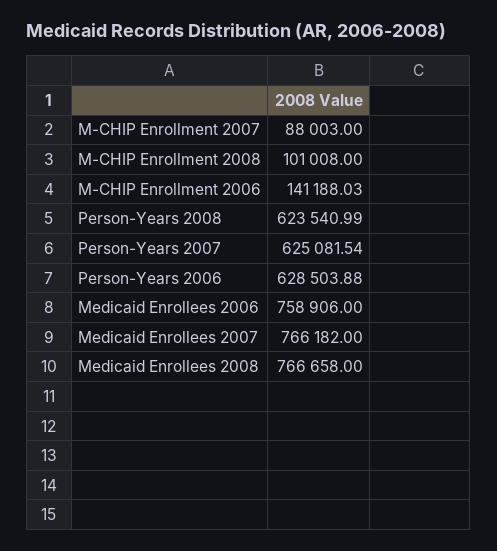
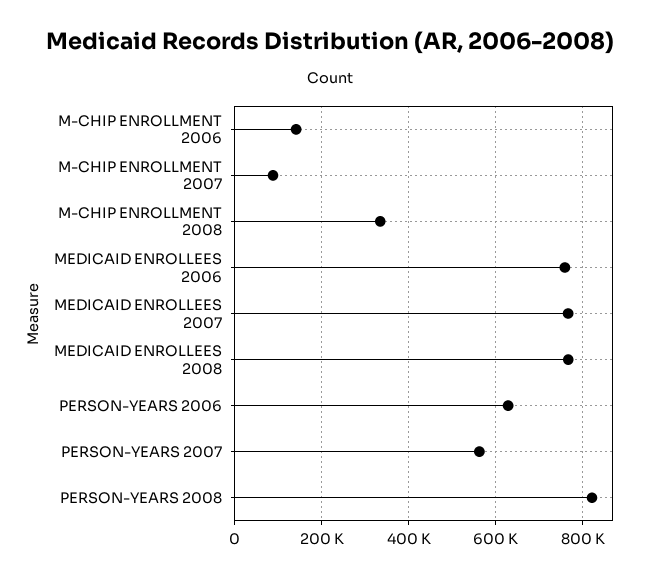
M-CHIP Enrollment 2008: 101008 -> 340000
Person-Years 2008: 623540.99 -> 820000
Person-Years 2007: 625081.54 -> 560000

